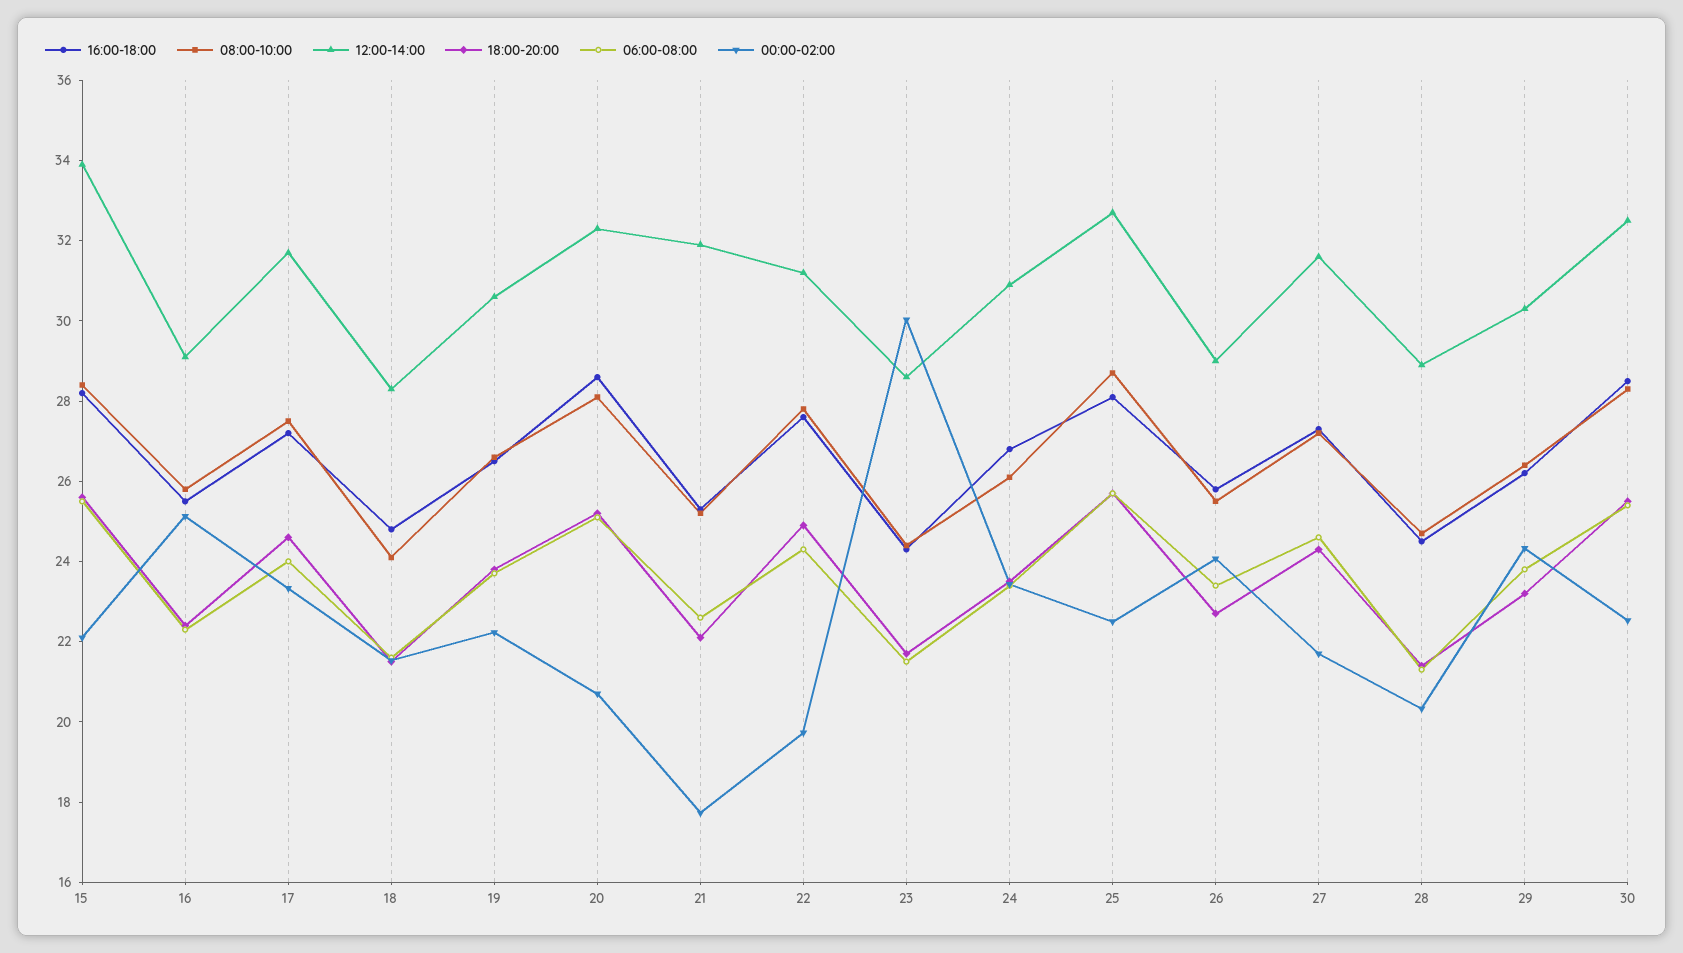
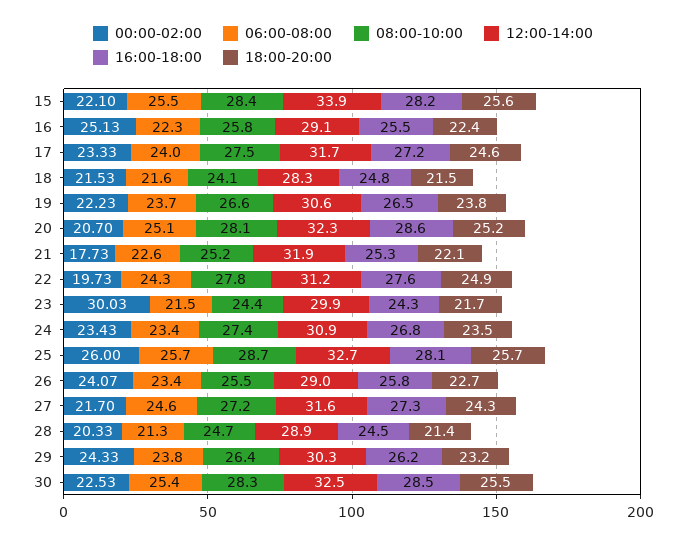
12:00-14:00, 23: 28.5 -> 29.9
08:00-10:00, 24: 26 -> 27.4
00:00-02:00, 25: 22.5 -> 26

